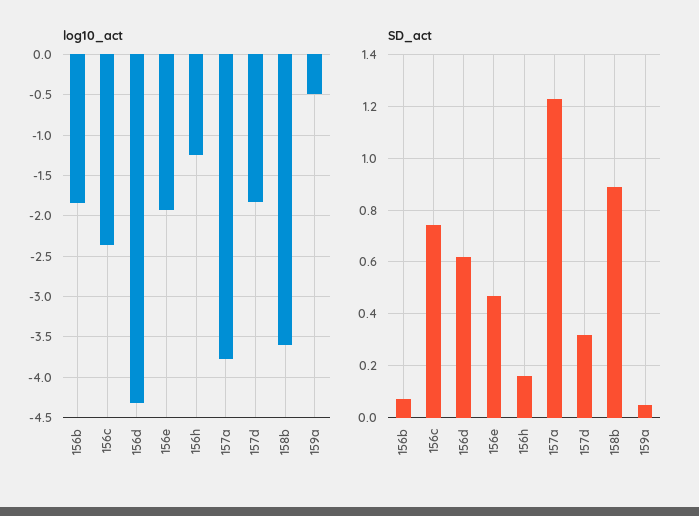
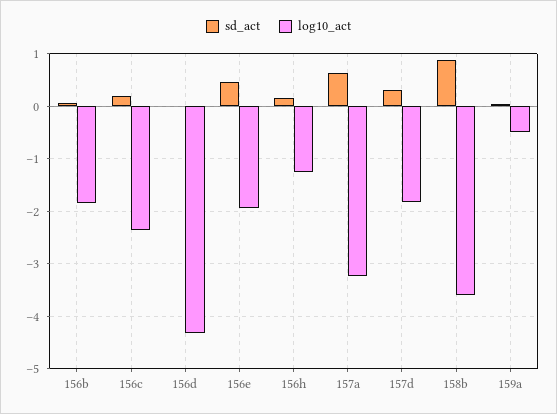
log10_act, 157a: -3.8 -> -3.2
SD_act, 156c: 0.75 -> 0.2
SD_act, 156d: 0.625 -> 0
SD_act, 157a: 1.225 -> 0.6

